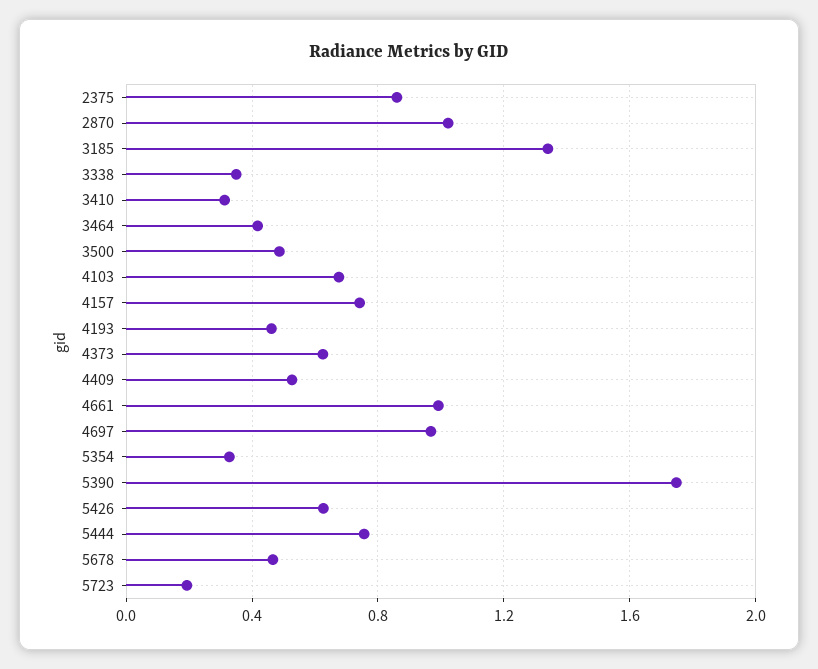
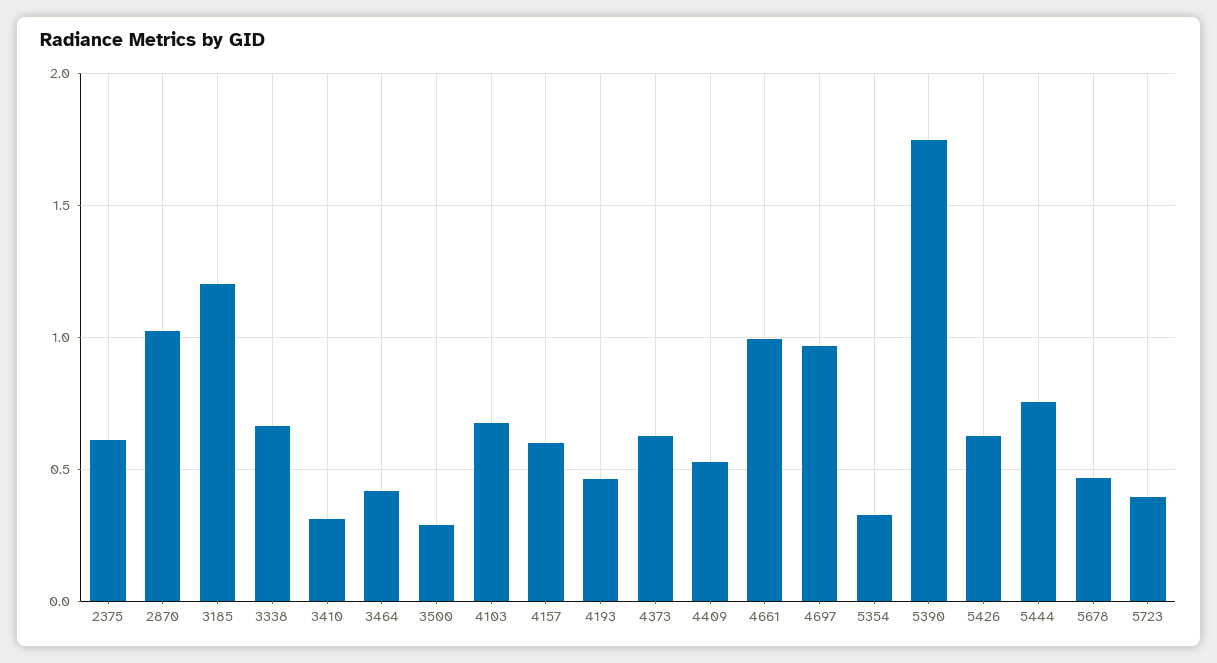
2375: 0.85 -> 0.6
3185: 1.35 -> 1.2
3338: 0.35 -> 0.65
3500: 0.5 -> 0.3
4157: 0.75 -> 0.6
5723: 0.2 -> 0.4

